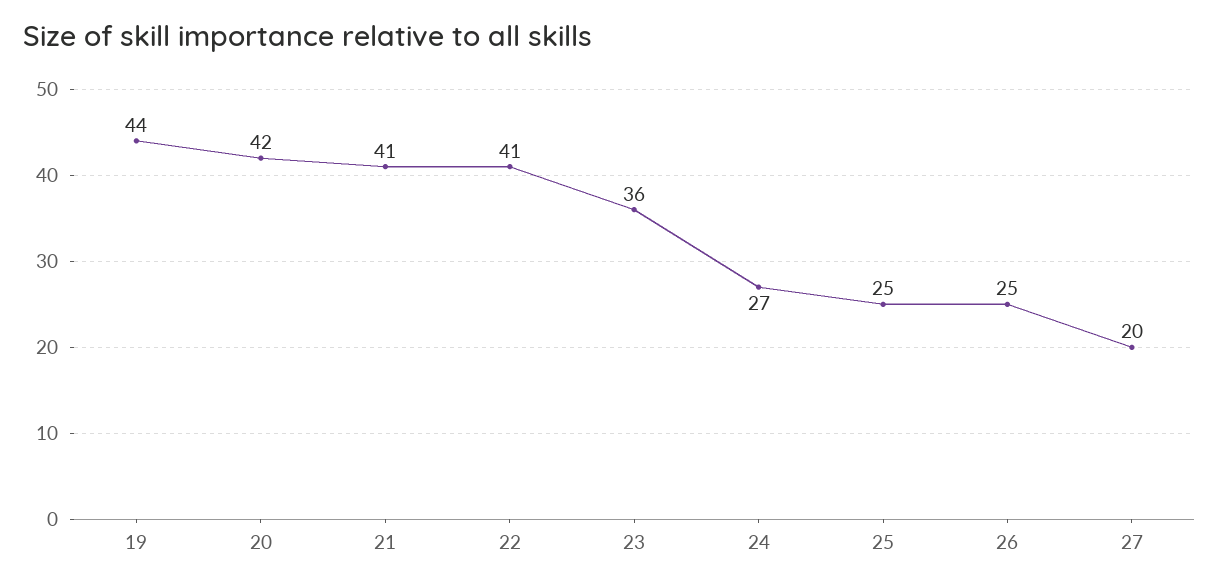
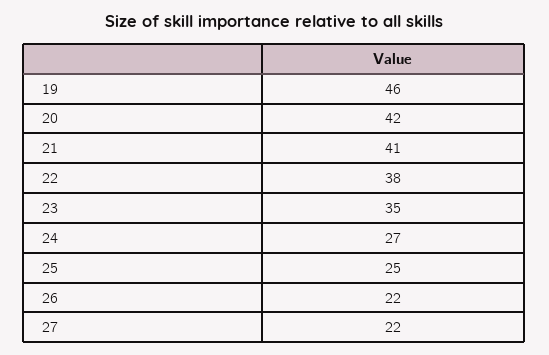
19: 44 -> 46
22: 41 -> 38
23: 36 -> 35
26: 25 -> 22
27: 20 -> 22

